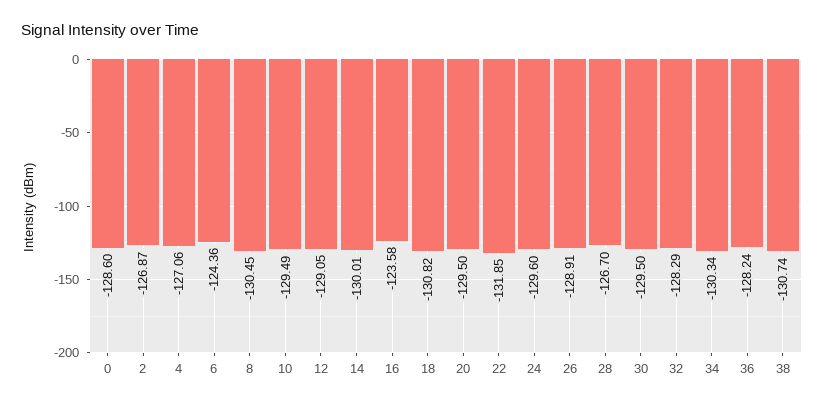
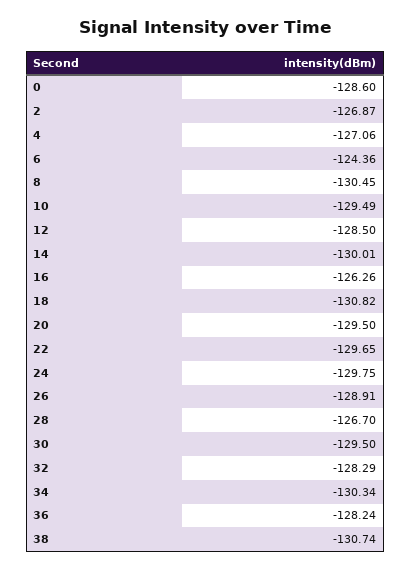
12: -129.05 -> -128.5
16: -123.58 -> -126.26
22: -131.85 -> -129.65
24: -129.6 -> -129.75

